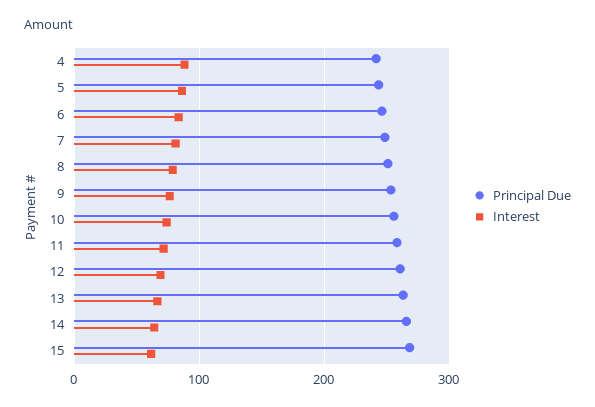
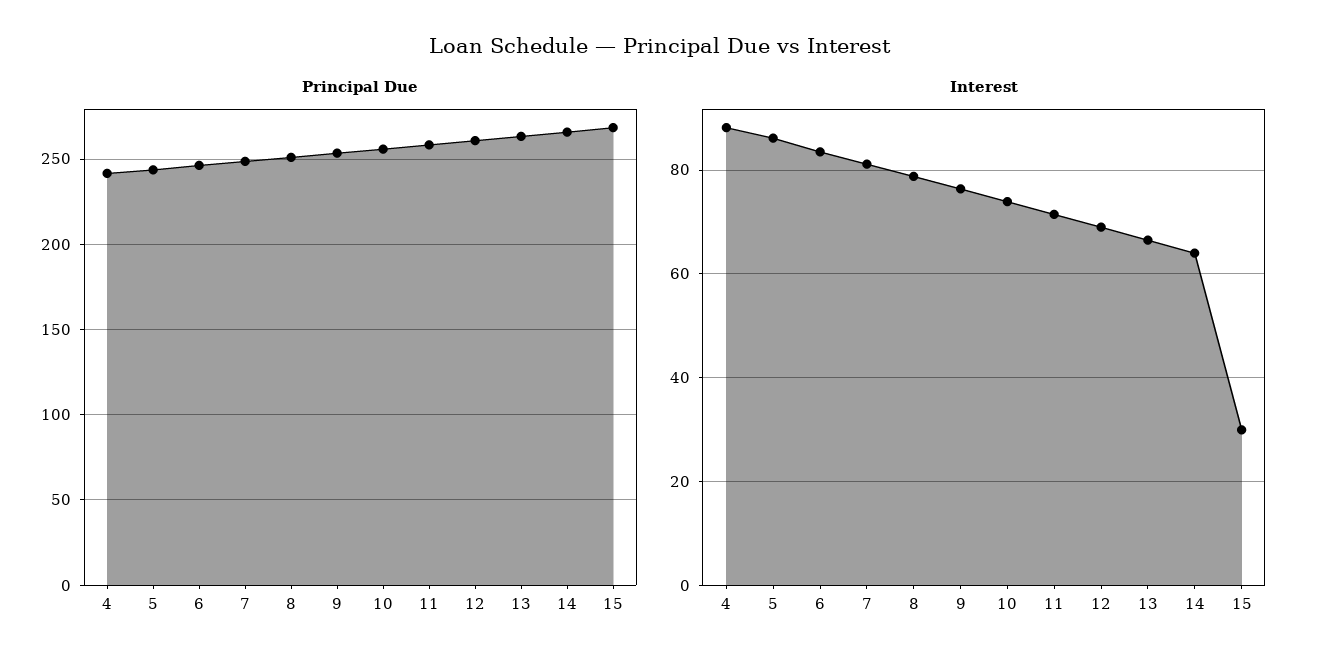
Interest, 15: 60 -> 30

